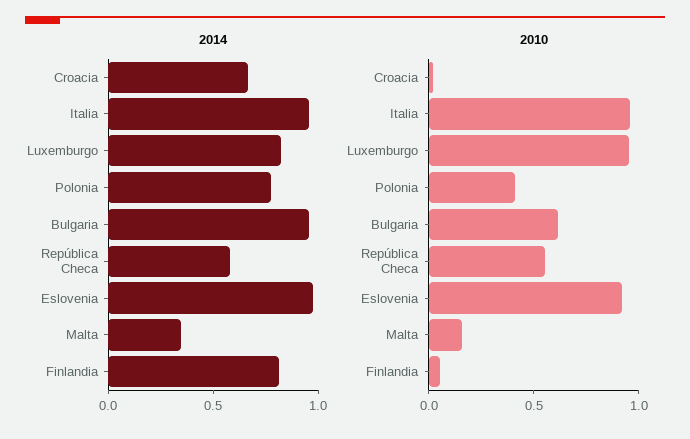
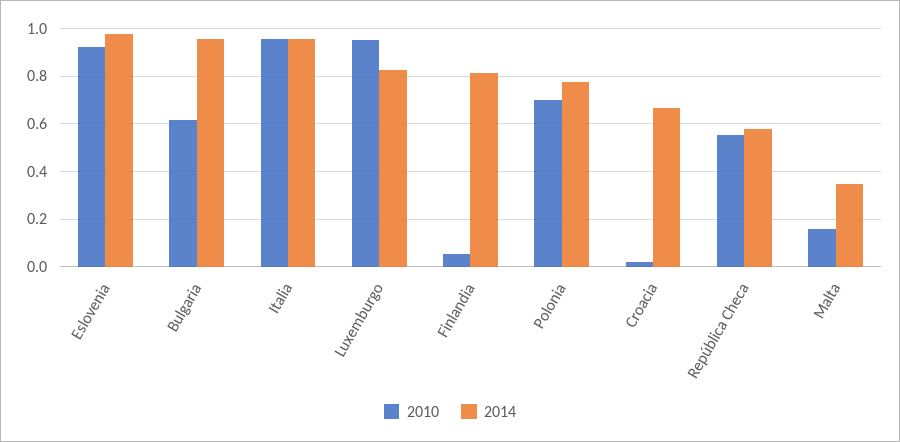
2010, Polonia: 0.4 -> 0.7

